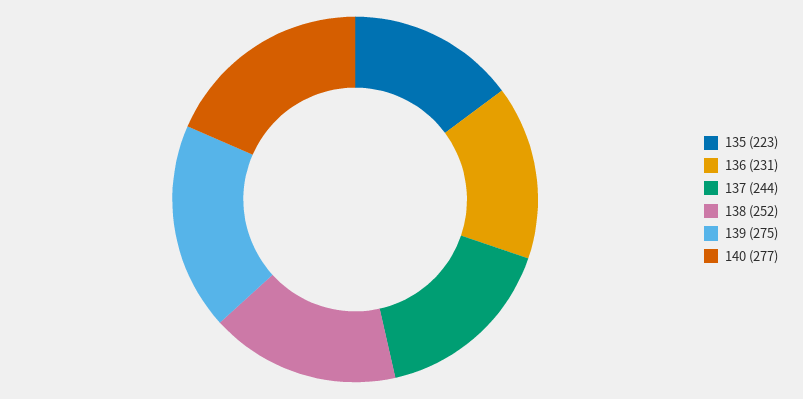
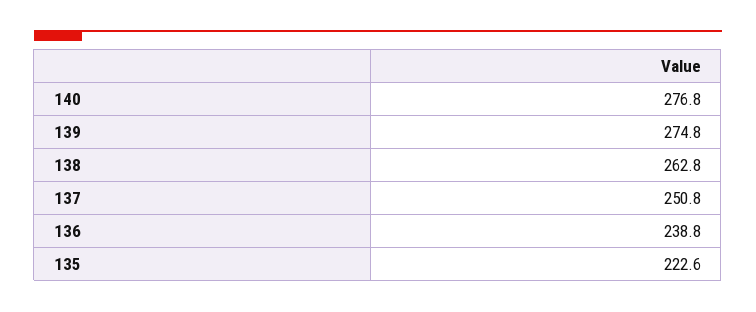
136: 231 -> 238.8
137: 244 -> 250.8
138: 252 -> 262.8

